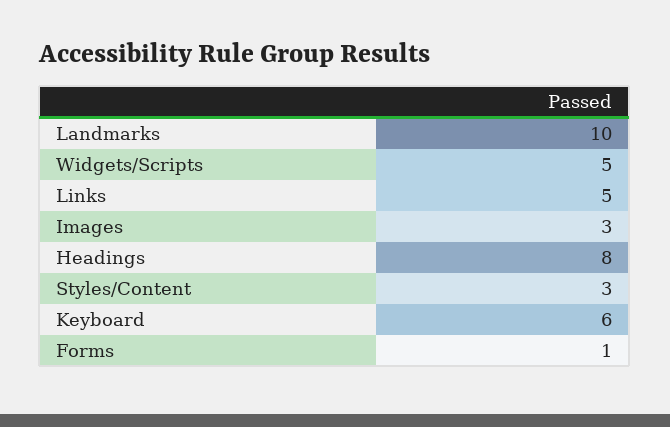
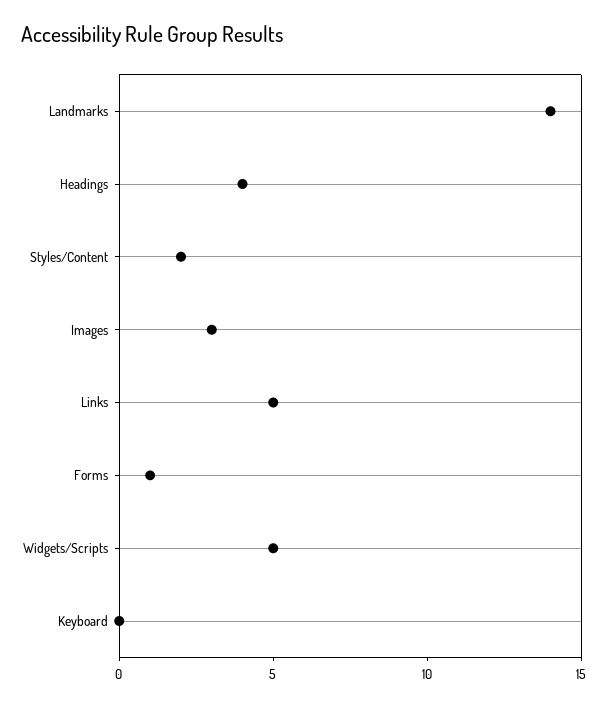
Landmarks: 10 -> 14
Headings: 8 -> 4
Styles/Content: 3 -> 2
Keyboard: 6 -> 0

